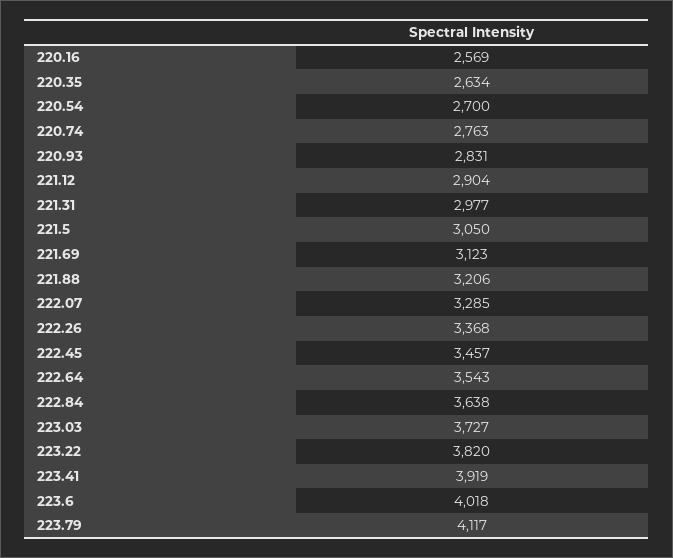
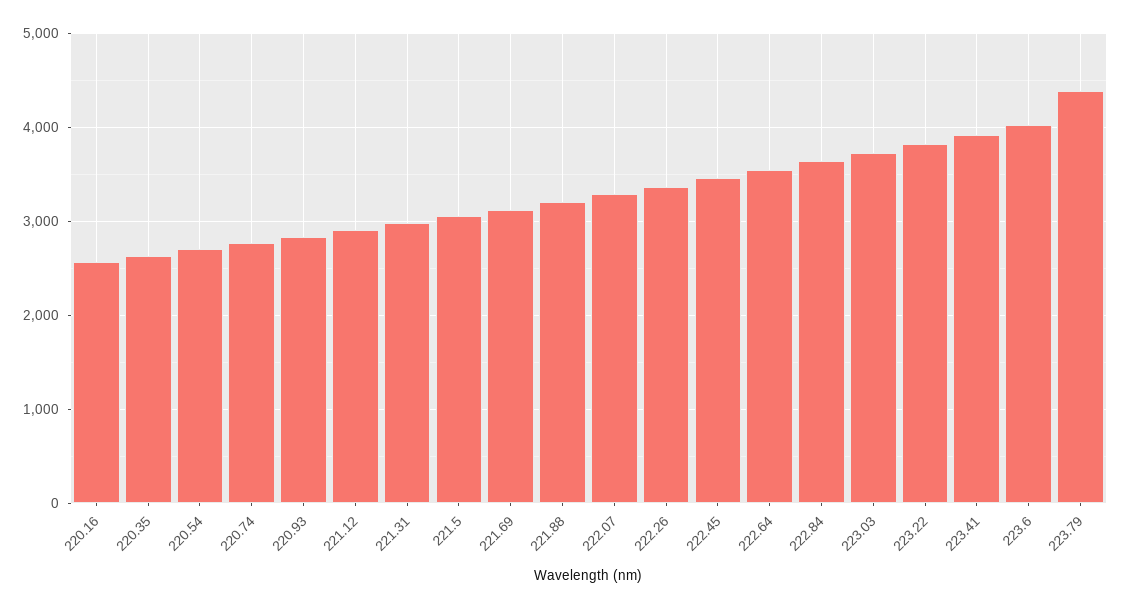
223.79: 4117 -> 4400

